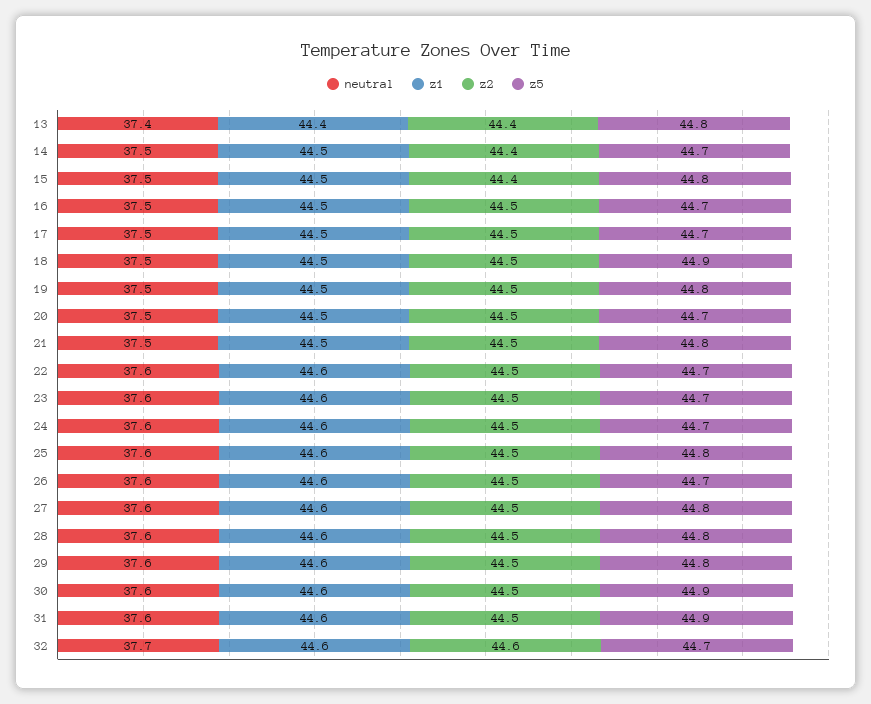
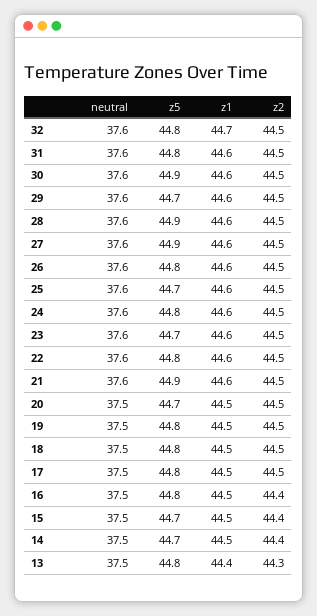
neutral, 13: 37.4 -> 37.5
z2, 13: 44.4 -> 44.3
z5, 15: 44.8 -> 44.7
z2, 16: 44.5 -> 44.4
z5, 16: 44.7 -> 44.8
z5, 17: 44.7 -> 44.8
z5, 18: 44.9 -> 44.8
neutral, 21: 37.5 -> 37.6
z1, 21: 44.5 -> 44.6
z5, 21: 44.8 -> 44.9
z5, 22: 44.7 -> 44.8
z5, 24: 44.7 -> 44.8
z5, 25: 44.8 -> 44.7
z5, 26: 44.7 -> 44.8
z5, 27: 44.8 -> 44.9
z5, 28: 44.8 -> 44.9
z5, 29: 44.8 -> 44.7
z5, 31: 44.9 -> 44.8
neutral, 32: 37.7 -> 37.6
z1, 32: 44.6 -> 44.7
z2, 32: 44.6 -> 44.5
z5, 32: 44.7 -> 44.8

